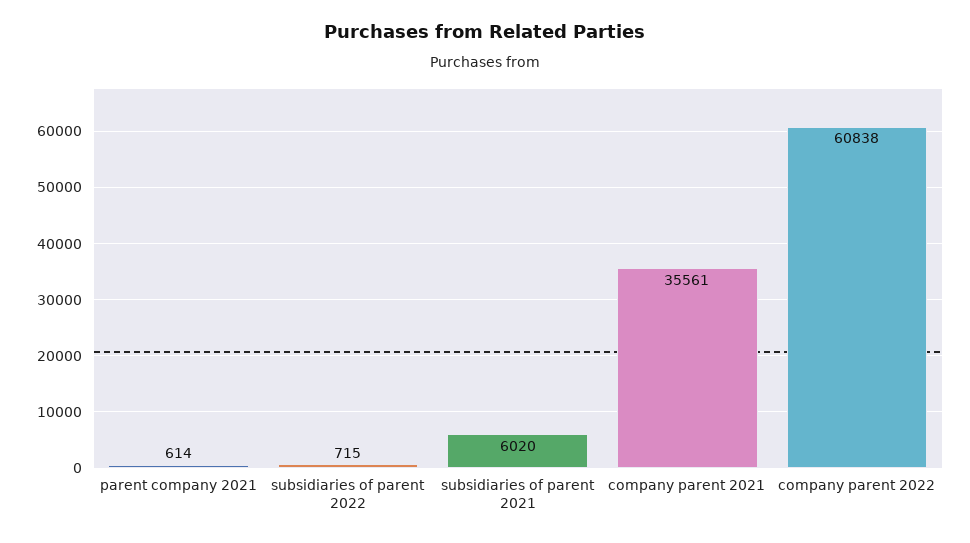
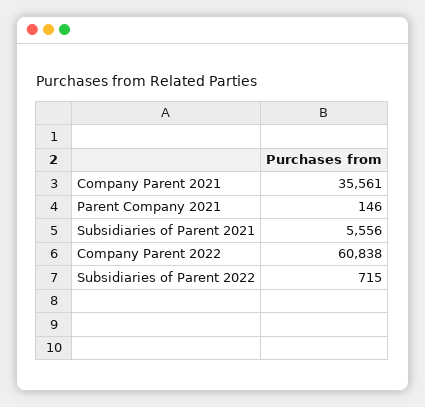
parent company 2021: 614 -> 146
subsidiaries of parent 2021: 6020 -> 5556

